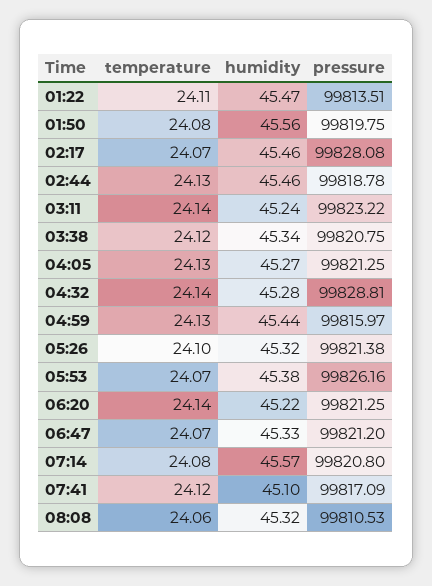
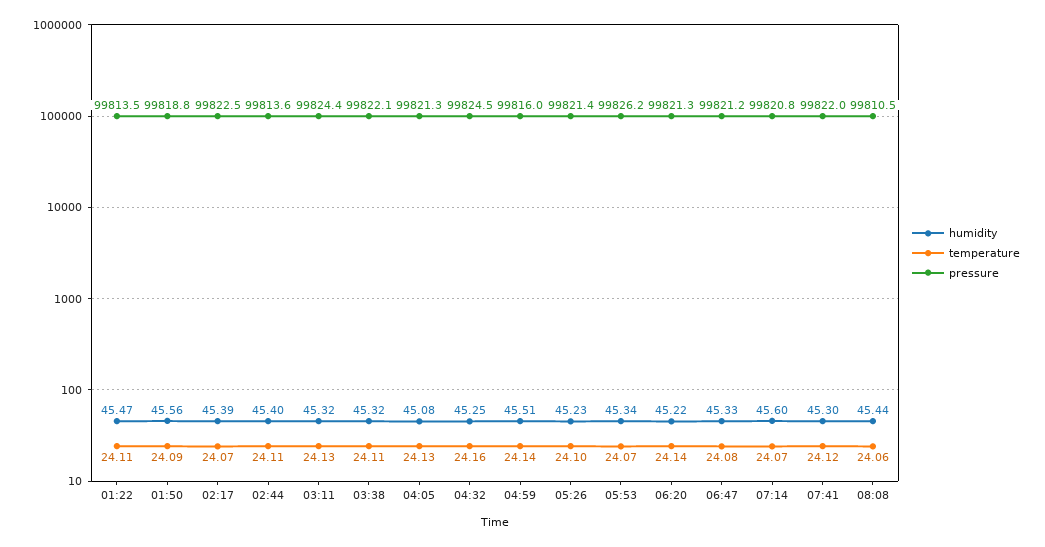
temperature, 01:50: 24.08 -> 24.09
pressure, 01:50: 99819.75 -> 99818.8
humidity, 02:17: 45.46 -> 45.39
pressure, 02:17: 99828.08 -> 99822.5
temperature, 02:44: 24.13 -> 24.11
humidity, 02:44: 45.46 -> 45.4
pressure, 02:44: 99818.78 -> 99813.6
temperature, 03:11: 24.14 -> 24.13
humidity, 03:11: 45.24 -> 45.32
pressure, 03:11: 99823.22 -> 99824.4
temperature, 03:38: 24.12 -> 24.11
humidity, 03:38: 45.34 -> 45.32
pressure, 03:38: 99820.75 -> 99822.1
humidity, 04:05: 45.27 -> 45.08
temperature, 04:32: 24.14 -> 24.16
humidity, 04:32: 45.28 -> 45.25
pressure, 04:32: 99828.81 -> 99824.5
temperature, 04:59: 24.13 -> 24.14
humidity, 04:59: 45.44 -> 45.51
humidity, 05:26: 45.32 -> 45.23
humidity, 05:53: 45.38 -> 45.34
temperature, 06:47: 24.07 -> 24.08
temperature, 07:14: 24.08 -> 24.07
humidity, 07:14: 45.57 -> 45.6
humidity, 07:41: 45.1 -> 45.3
pressure, 07:41: 99817.09 -> 99822
humidity, 08:08: 45.32 -> 45.44

